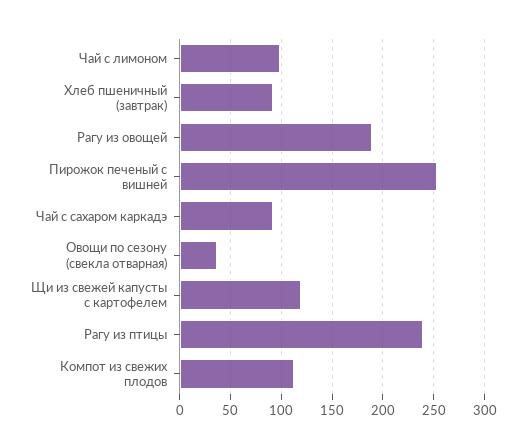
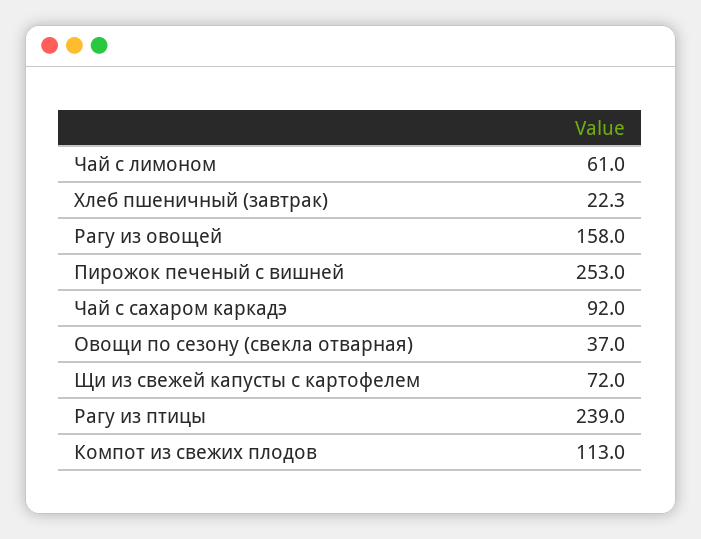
Чай с лимоном: 100 -> 61
Хлеб пшеничный (завтрак): 90 -> 22.3
Рагу из овощей: 190 -> 158
Щи из свежей капусты с картофелем: 120 -> 72

